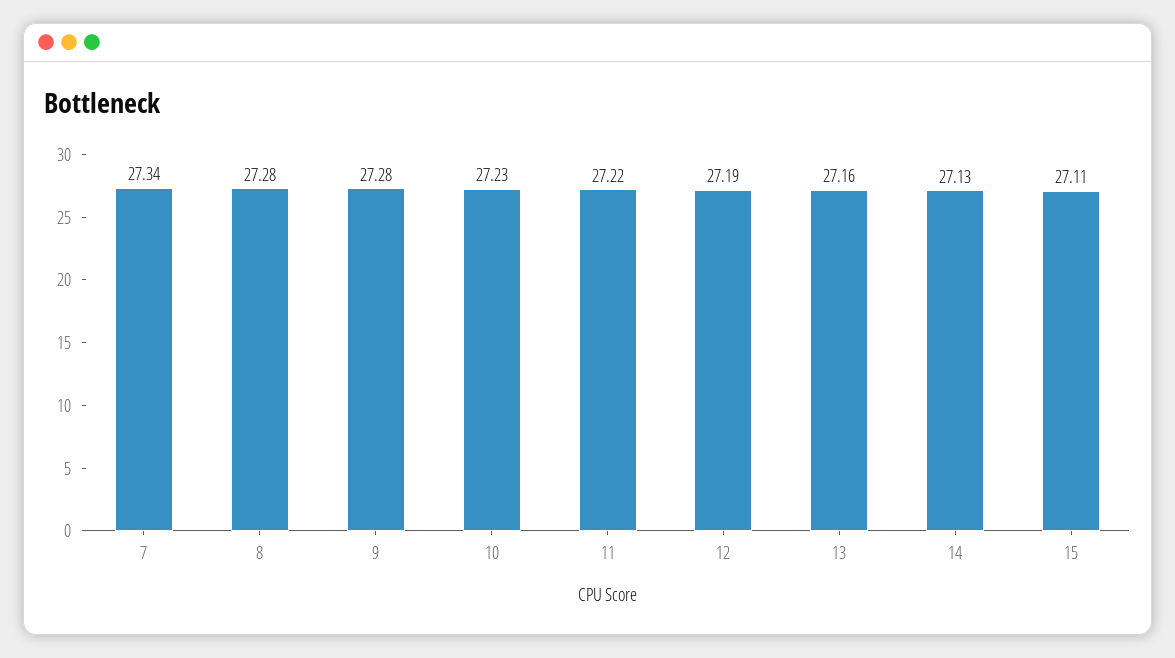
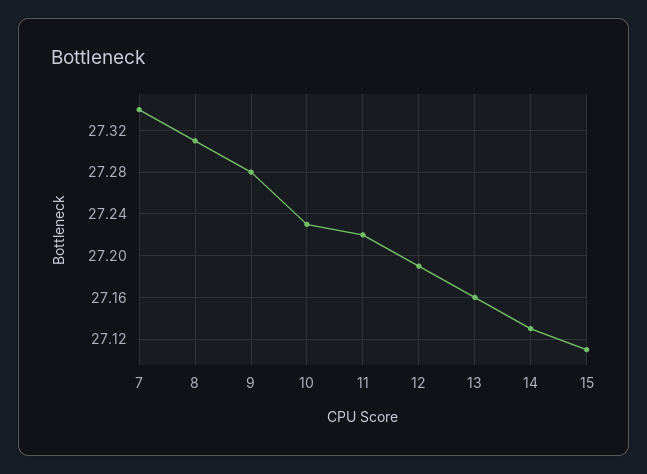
8: 27.28 -> 27.31

